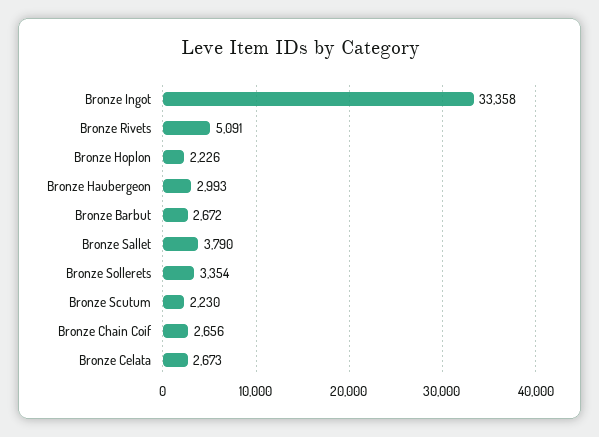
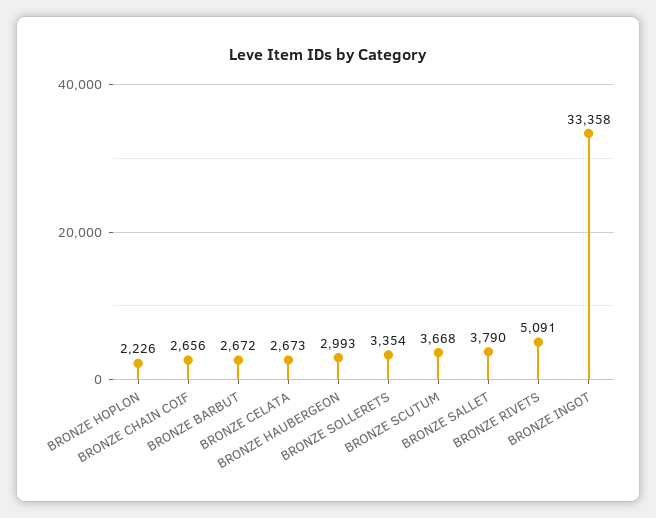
Bronze Scutum: 2230 -> 3668

